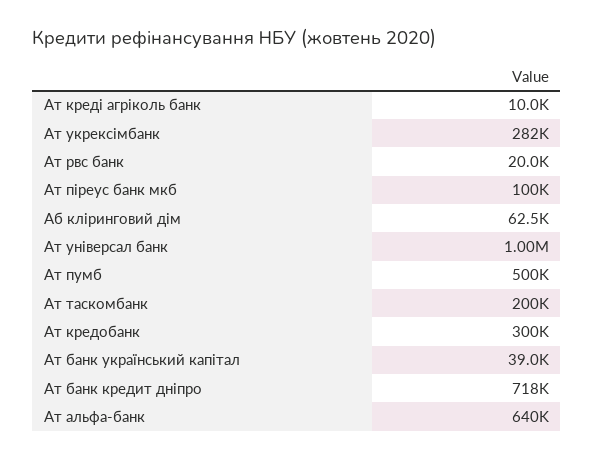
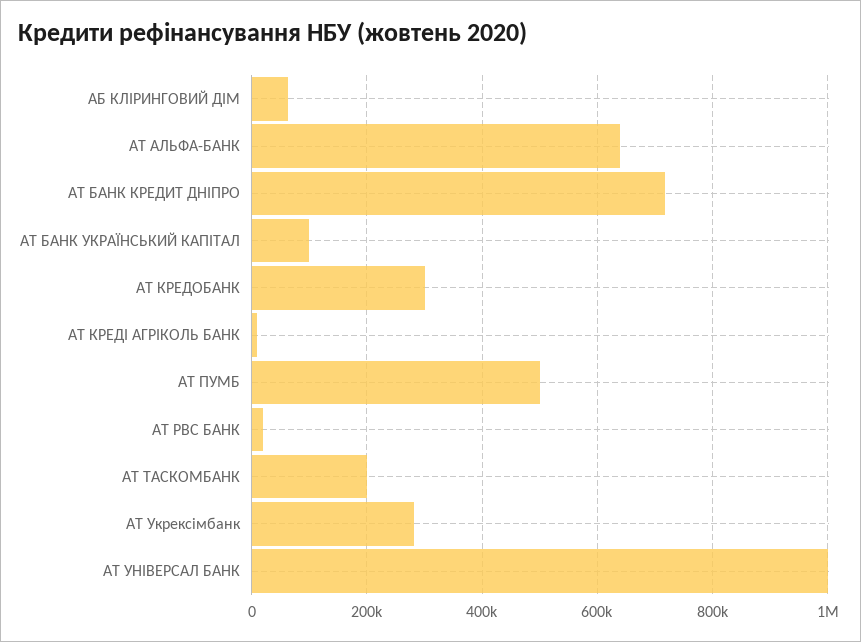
Ат піреус банк мкб: 100000 -> none
Ат банк український капітал: 39000 -> 100000

